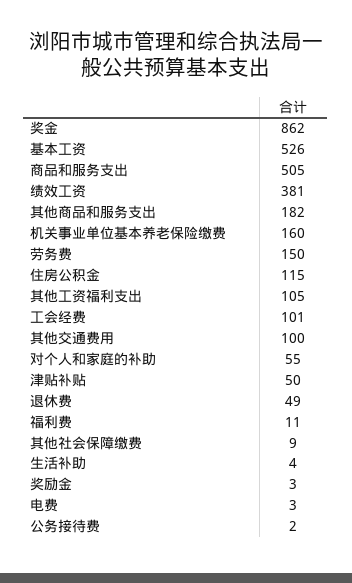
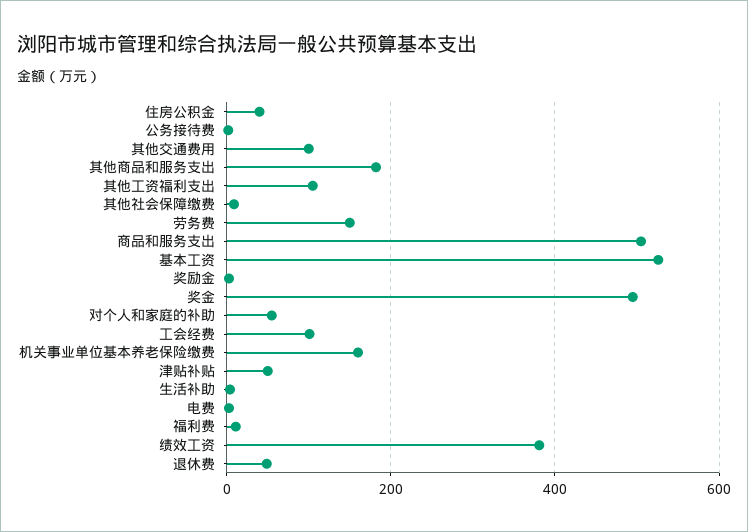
奖金: 862 -> 500
住房公积金: 115 -> 40

